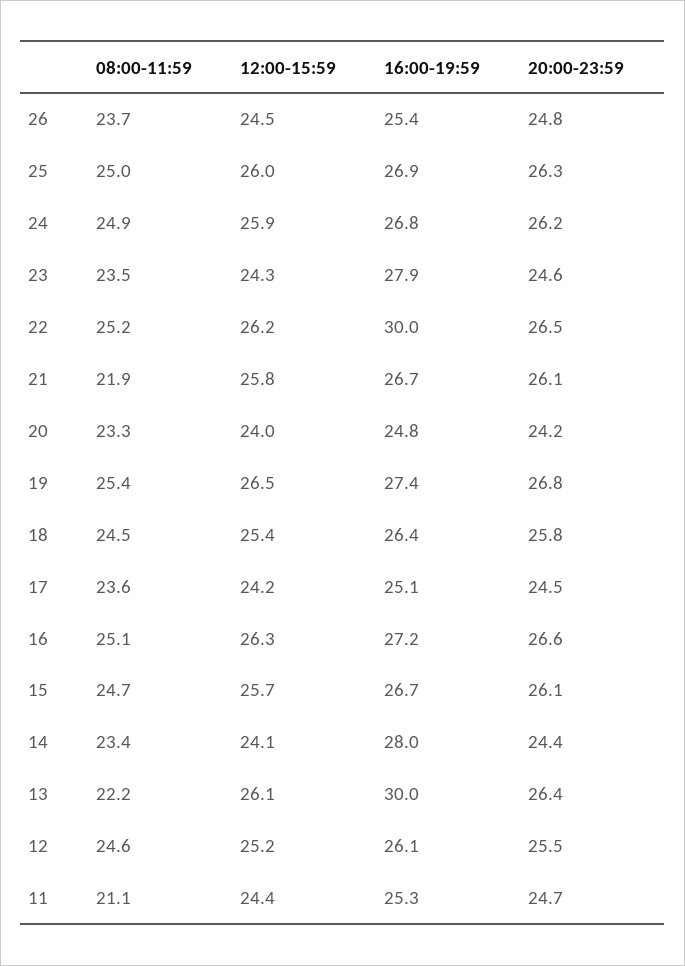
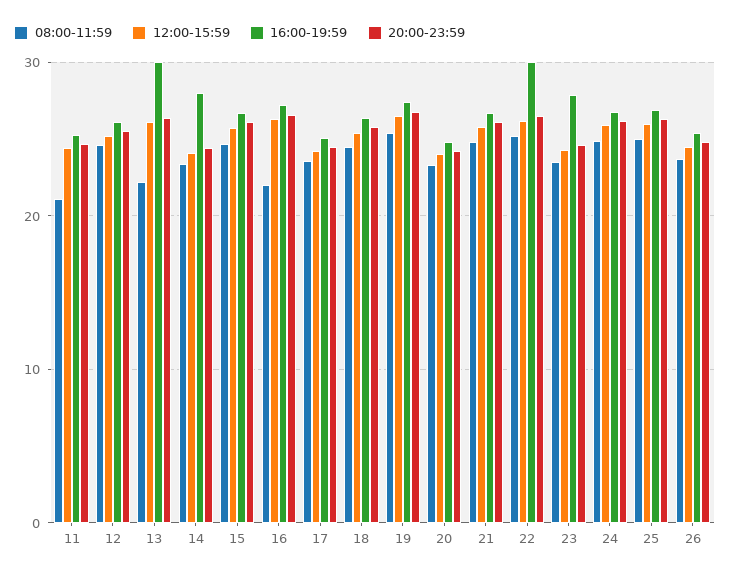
08:00-11:59, 21: 21.9 -> 25
08:00-11:59, 16: 25.1 -> 22

